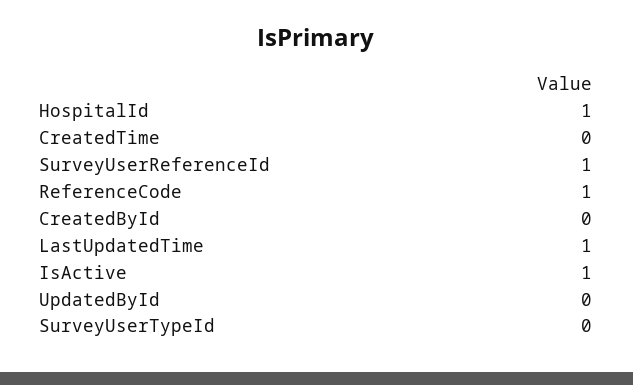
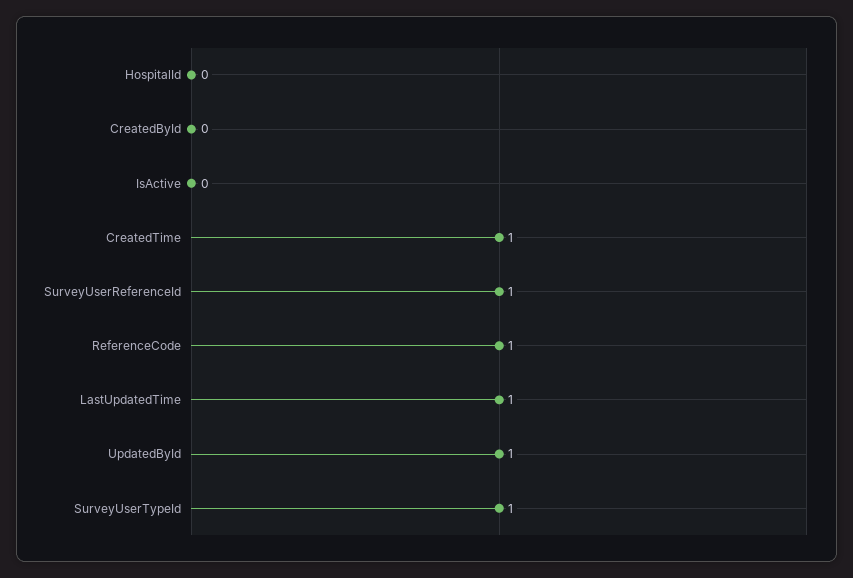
HospitalId: 1 -> 0
CreatedTime: 0 -> 1
IsActive: 1 -> 0
UpdatedById: 0 -> 1
SurveyUserTypeId: 0 -> 1

